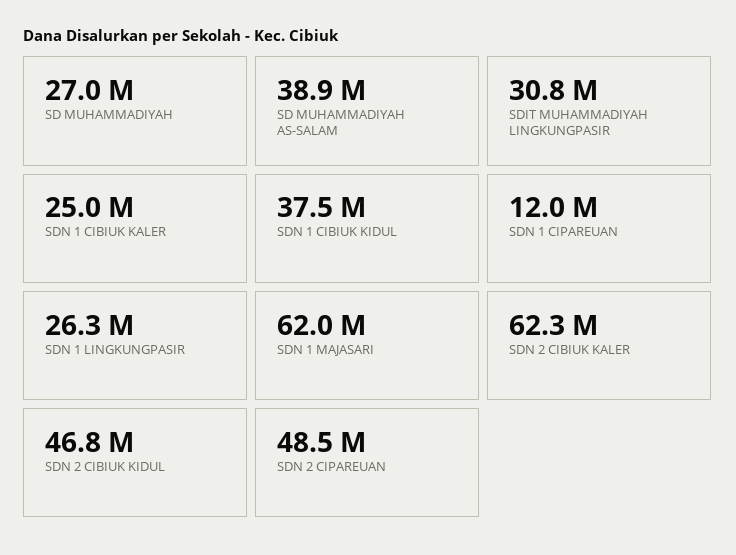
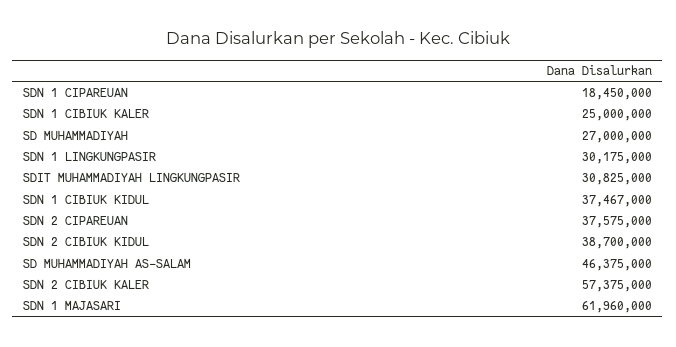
SD MUHAMMADIYAH AS-SALAM: 38900000 -> 46375000
SDN 1 CIPAREUAN: 12000000 -> 18450000
SDN 1 LINGKUNGPASIR: 26300000 -> 30175000
SDN 2 CIBIUK KALER: 62300000 -> 57375000
SDN 2 CIBIUK KIDUL: 46800000 -> 38700000
SDN 2 CIPAREUAN: 48500000 -> 37575000

